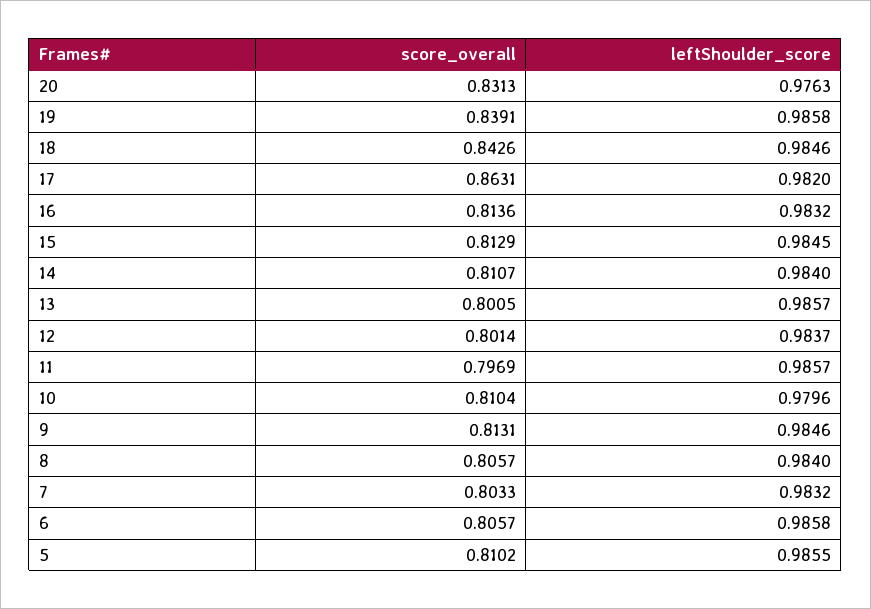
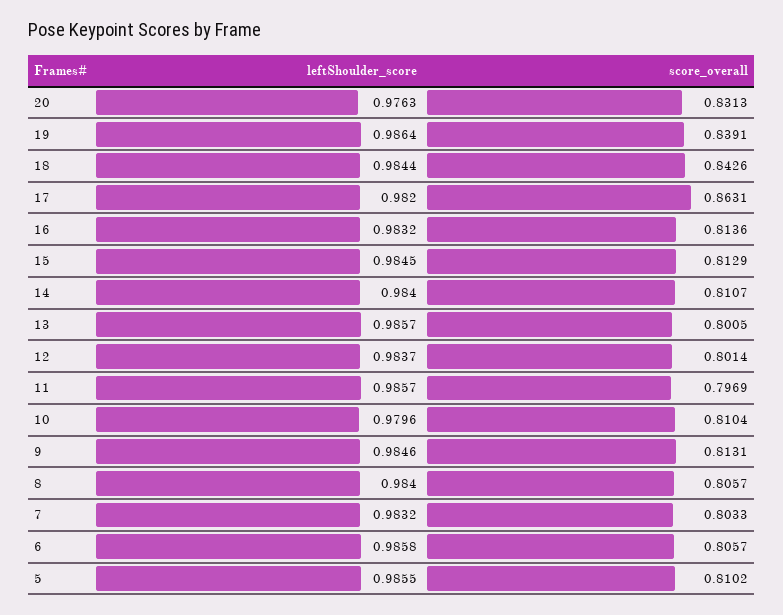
leftShoulder_score, 19: 0.9858 -> 0.9864
leftShoulder_score, 18: 0.9846 -> 0.9844

